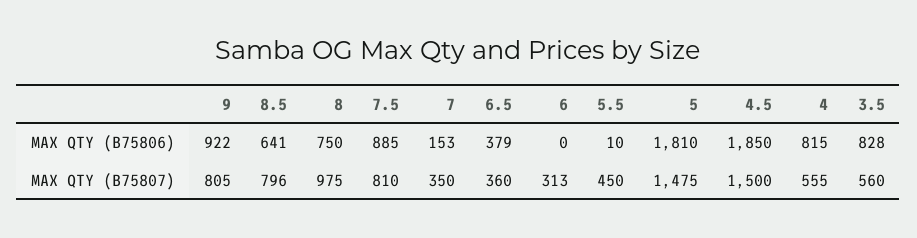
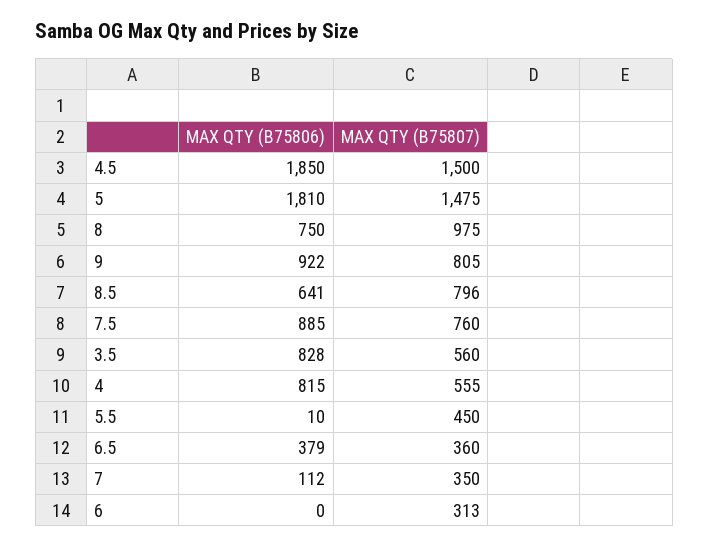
7, MAX QTY (B75806): 153 -> 112
7.5, MAX QTY (B75807): 810 -> 760

